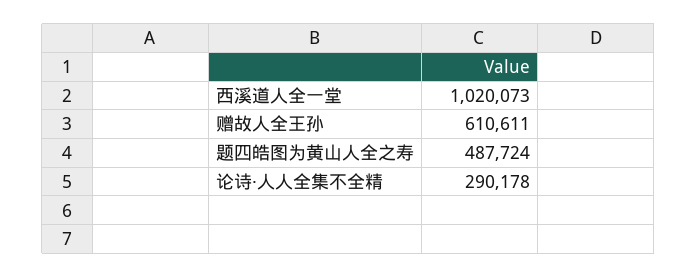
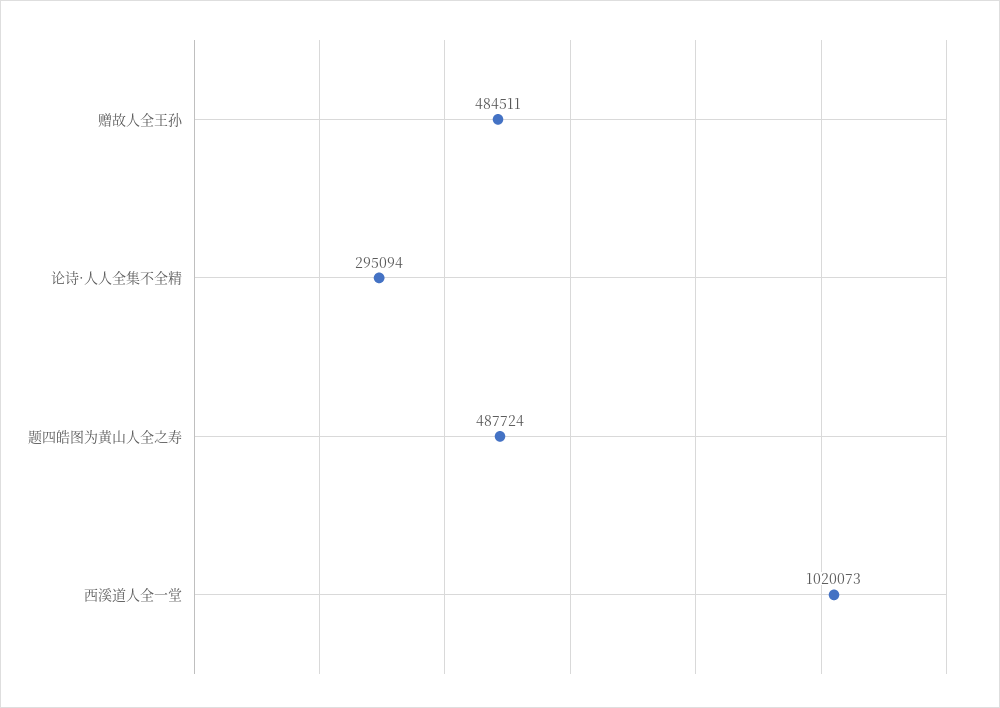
赠故人全王孙: 610611 -> 484511
论诗·人人全集不全精: 290178 -> 295094

